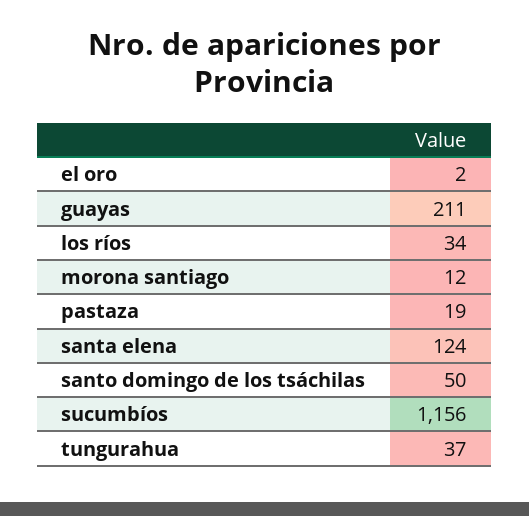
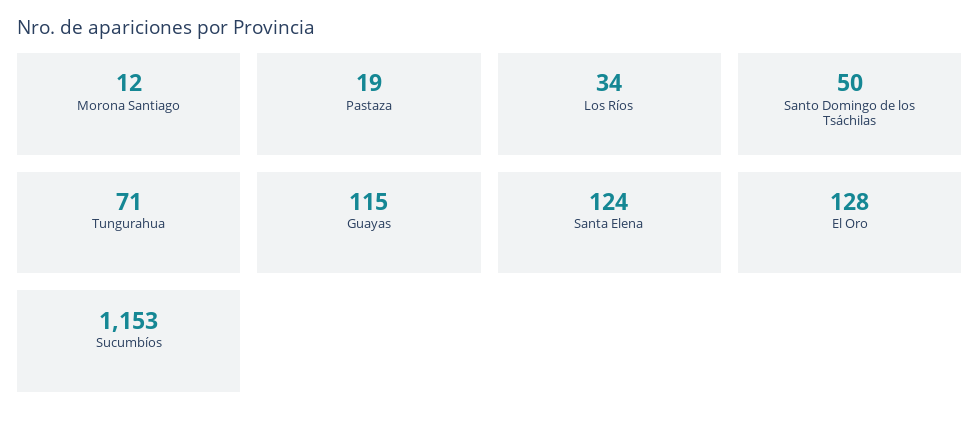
el oro: 2 -> 128
guayas: 211 -> 115
sucumbíos: 1156 -> 1153
tungurahua: 37 -> 71

